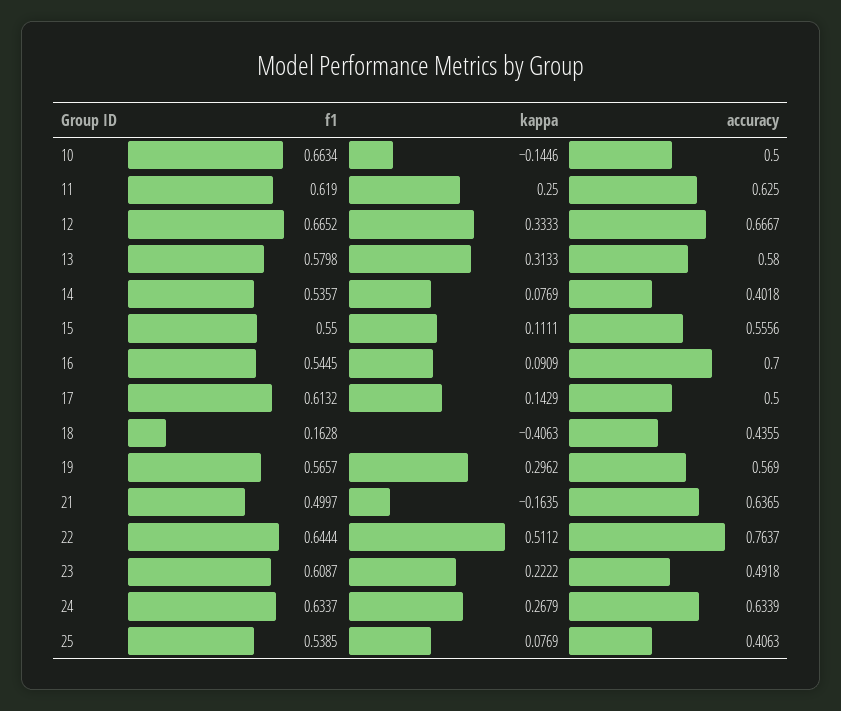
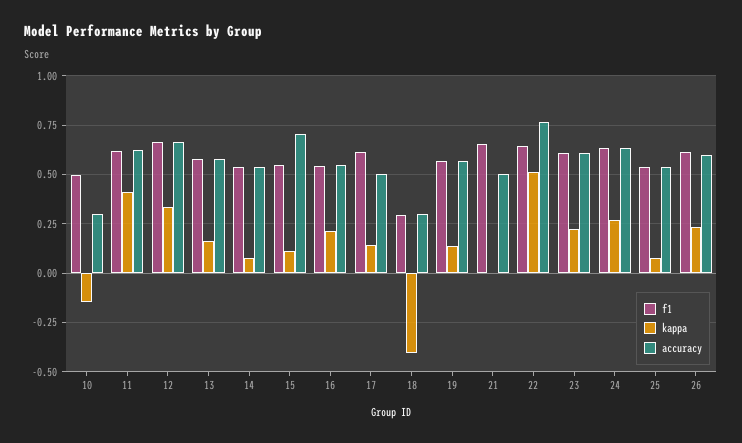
f1, 10: 0.6634 -> 0.5
accuracy, 10: 0.5 -> 0.3
kappa, 11: 0.25 -> 0.4
kappa, 13: 0.3133 -> 0.15
accuracy, 14: 0.4018 -> 0.55
accuracy, 15: 0.5556 -> 0.7
kappa, 16: 0.0909 -> 0.2
accuracy, 16: 0.7 -> 0.55
f1, 18: 0.1628 -> 0.3
accuracy, 18: 0.4355 -> 0.3
kappa, 19: 0.2962 -> 0.15
f1, 21: 0.4997 -> 0.65
kappa, 21: -0.1635 -> 0
accuracy, 21: 0.6365 -> 0.5
accuracy, 23: 0.4918 -> 0.6
accuracy, 25: 0.4063 -> 0.55
f1, 26: none -> 0.6
kappa, 26: none -> 0.25
accuracy, 26: none -> 0.6

